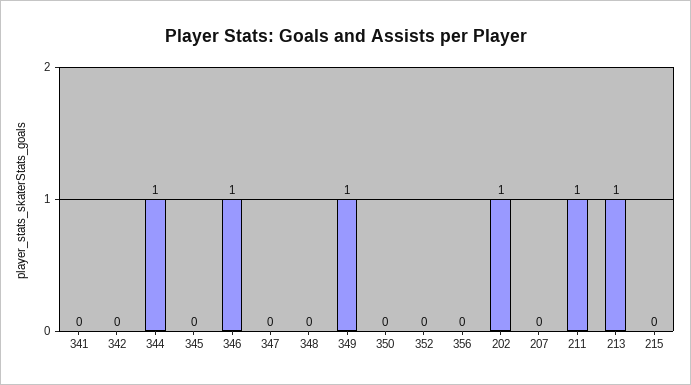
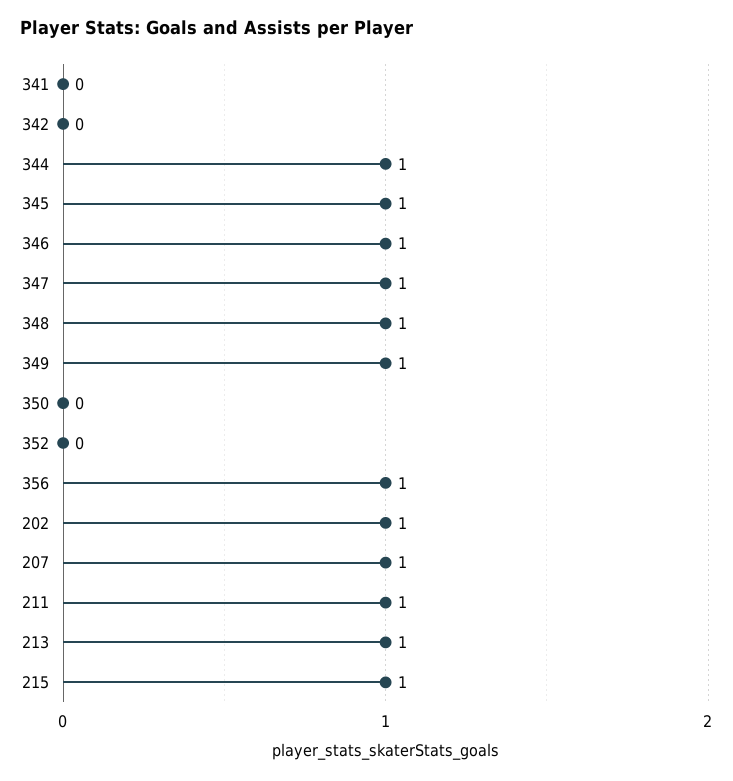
345: 0 -> 1
347: 0 -> 1
348: 0 -> 1
356: 0 -> 1
207: 0 -> 1
215: 0 -> 1

